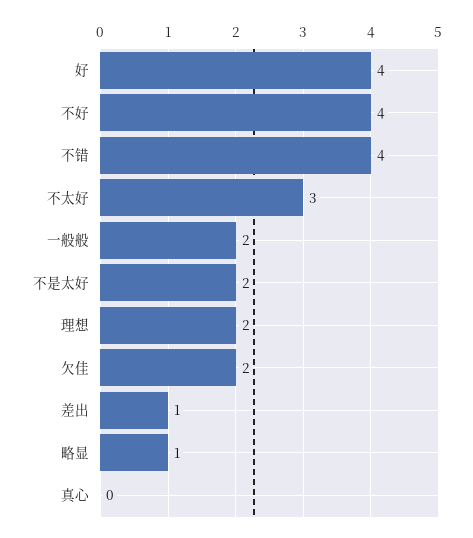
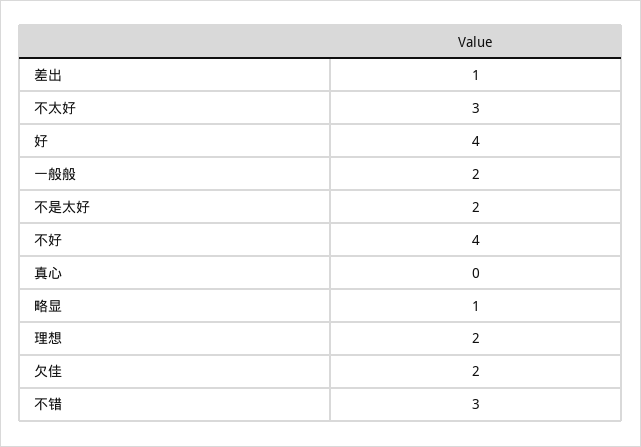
不错: 4 -> 3

